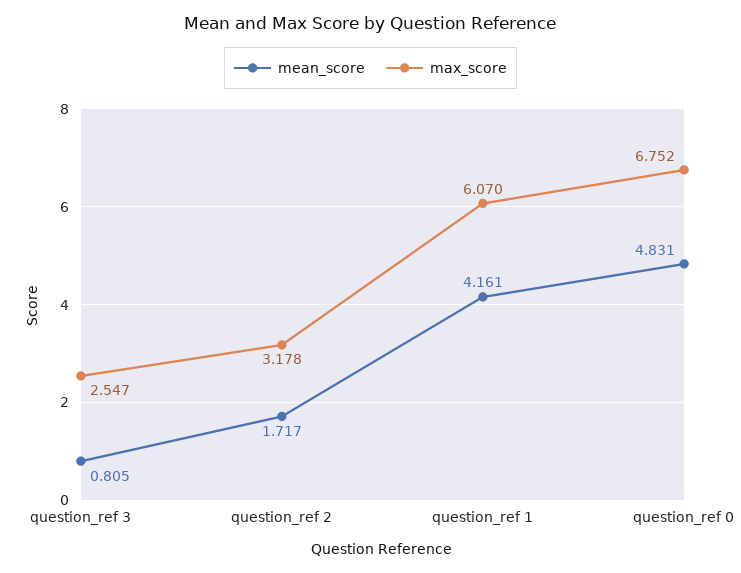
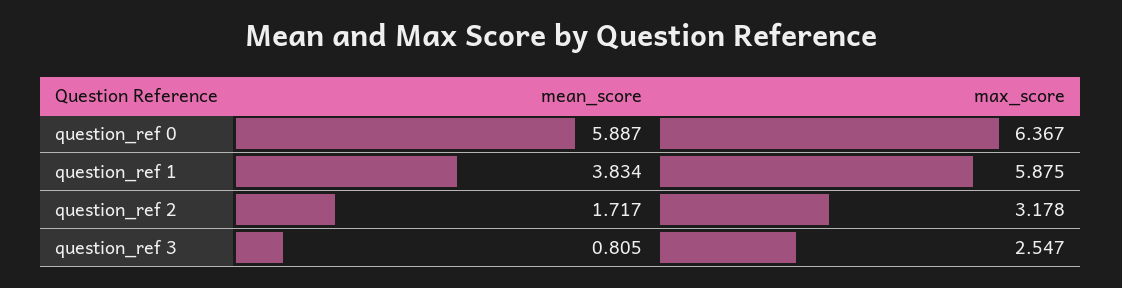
mean_score, question_ref 1: 4.161 -> 3.834
max_score, question_ref 1: 6.07 -> 5.875
mean_score, question_ref 0: 4.831 -> 5.887
max_score, question_ref 0: 6.752 -> 6.367

